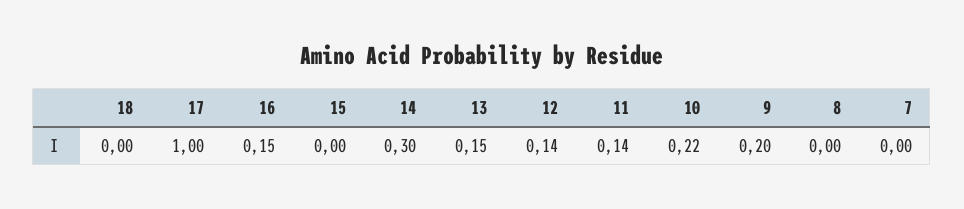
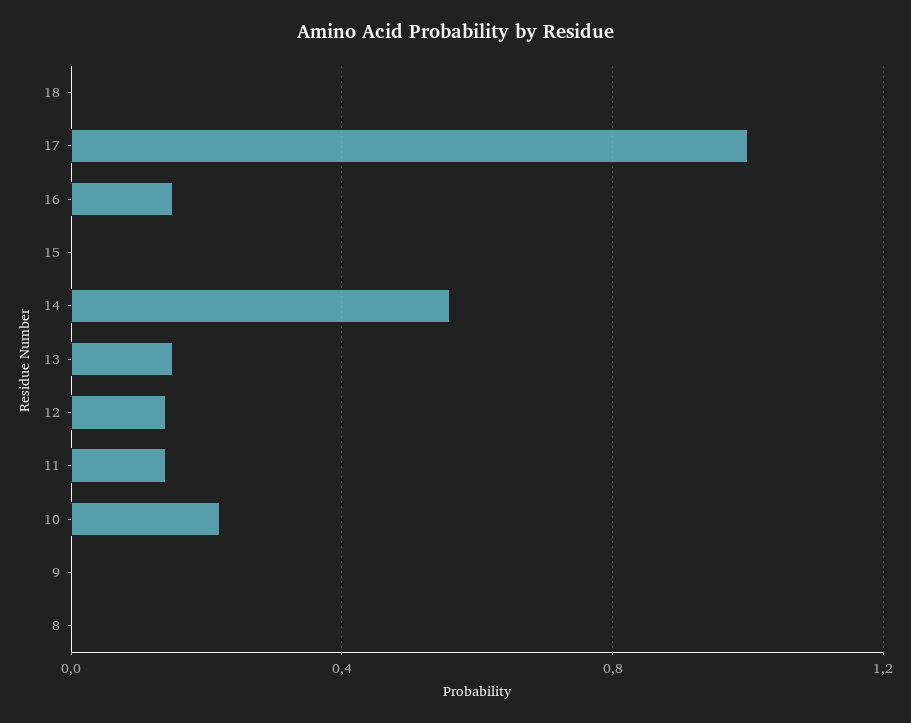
14: 0.3 -> 0.55
9: 0.2 -> 0
7: 0 -> none

